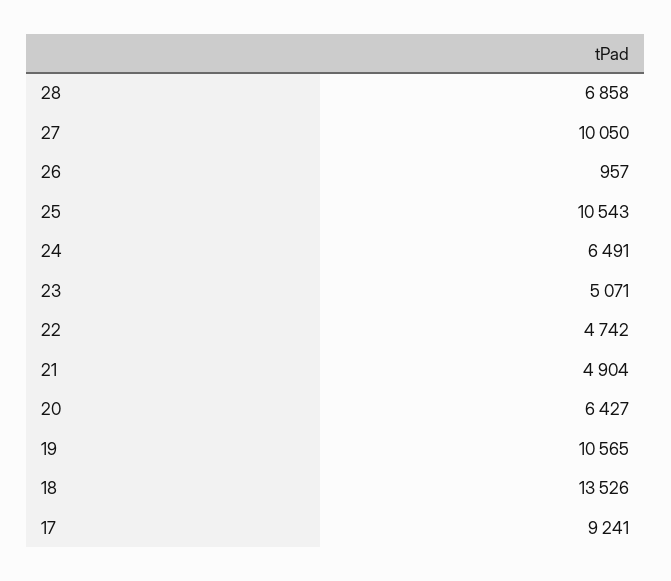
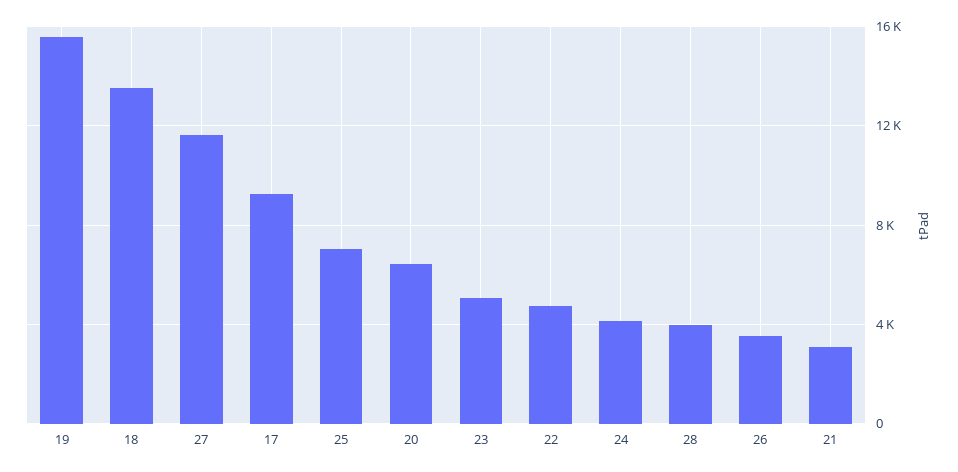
28: 6858 -> 4000
27: 10050 -> 11500
26: 957 -> 3500
25: 10543 -> 7000
24: 6491 -> 4000
21: 4904 -> 3000
19: 10565 -> 15500

